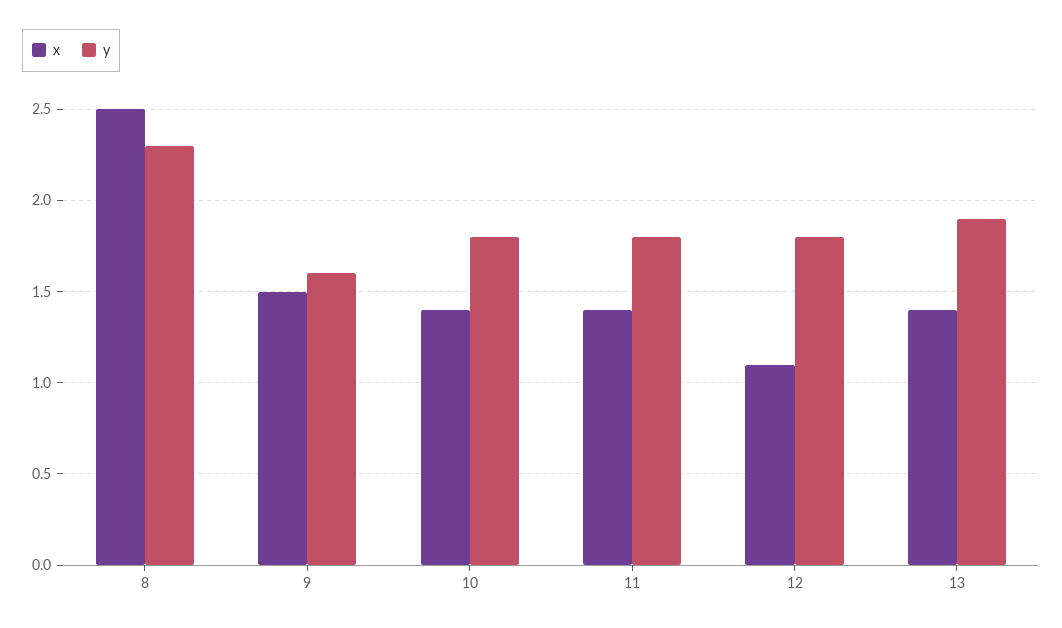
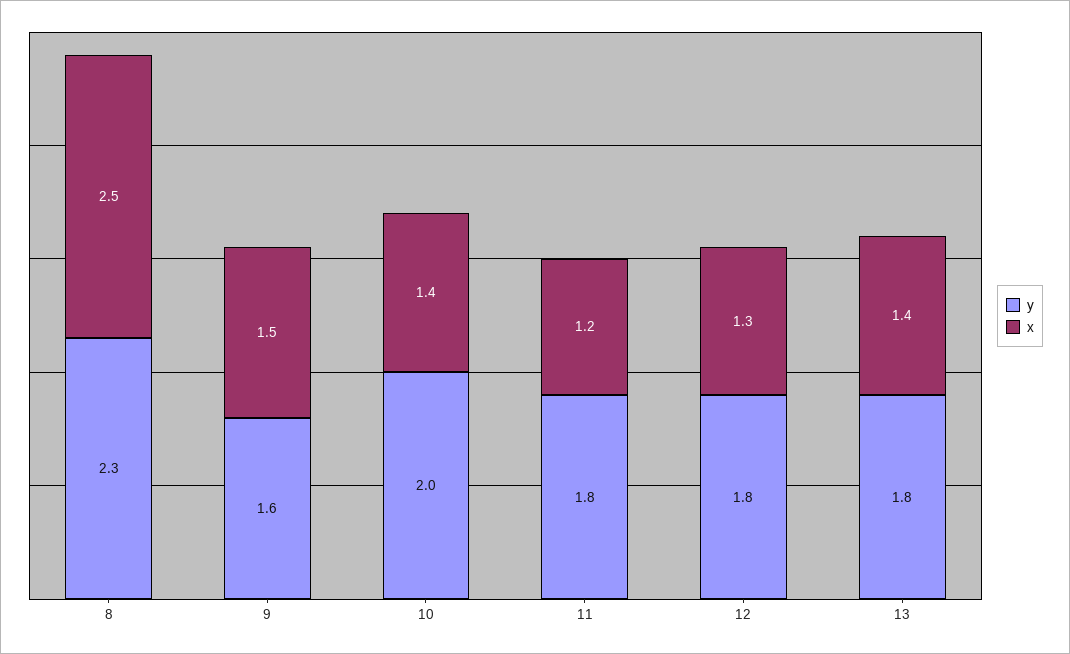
y, 10: 1.8 -> 2
x, 11: 1.4 -> 1.2
x, 12: 1.1 -> 1.3
y, 13: 1.9 -> 1.8

